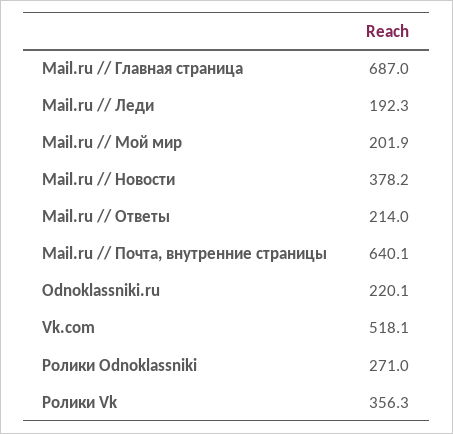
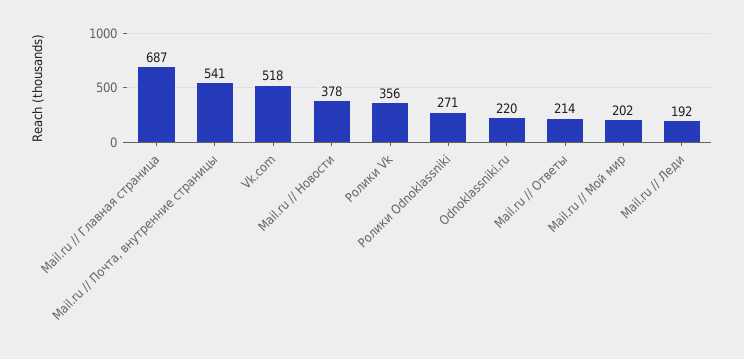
Mail.ru // Почта, внутренние страницы: 640.1 -> 541

